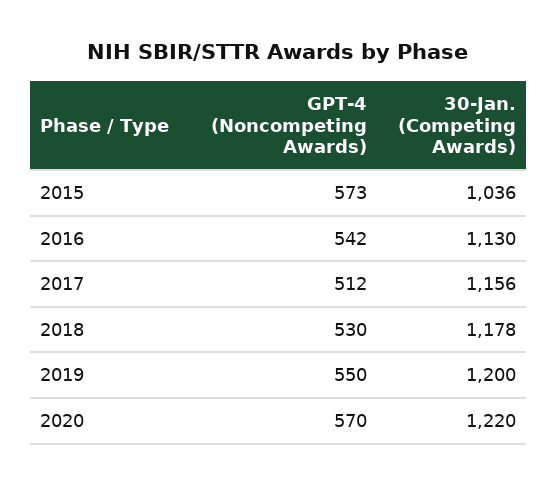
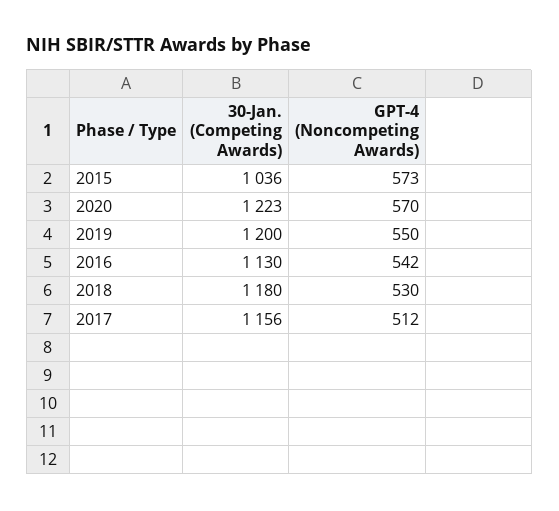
30-Jan. (Competing Awards), 2018: 1178 -> 1180
30-Jan. (Competing Awards), 2020: 1220 -> 1223

